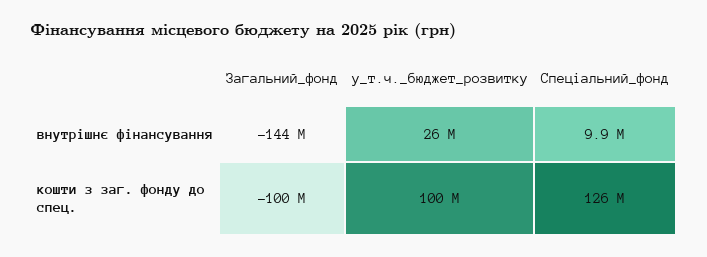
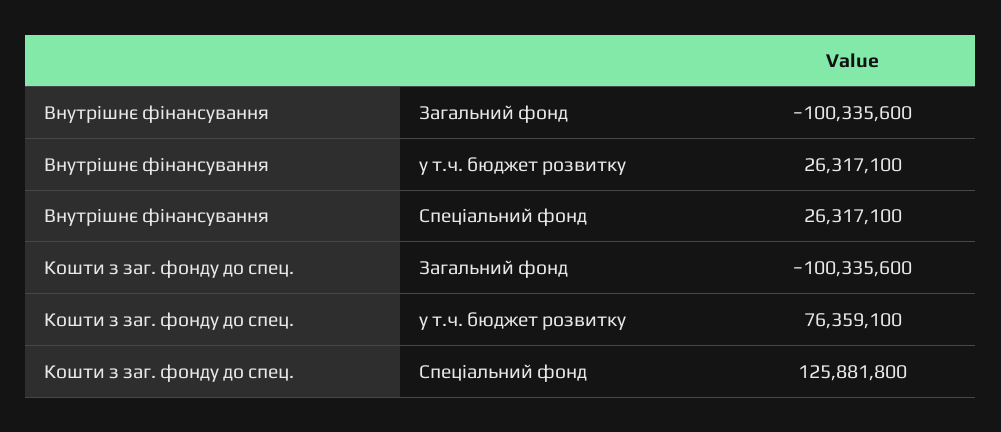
Загальний_фонд, внутрішнє фінансування: -144000000 -> -100335600
Спеціальний_фонд, внутрішнє фінансування: 9900000 -> 26317100
у_т.ч._бюджет_розвитку, кошти з заг. фонду до спец.: 100000000 -> 76359100

